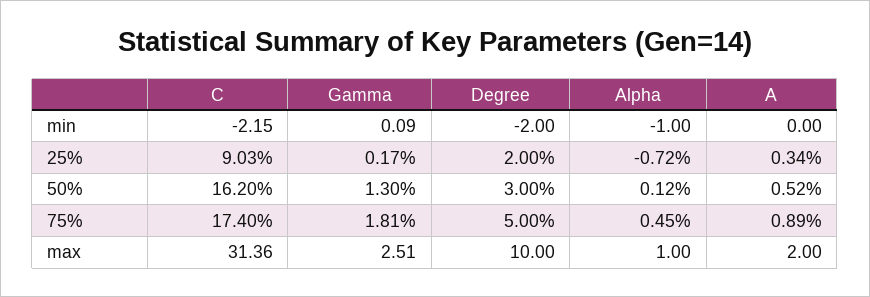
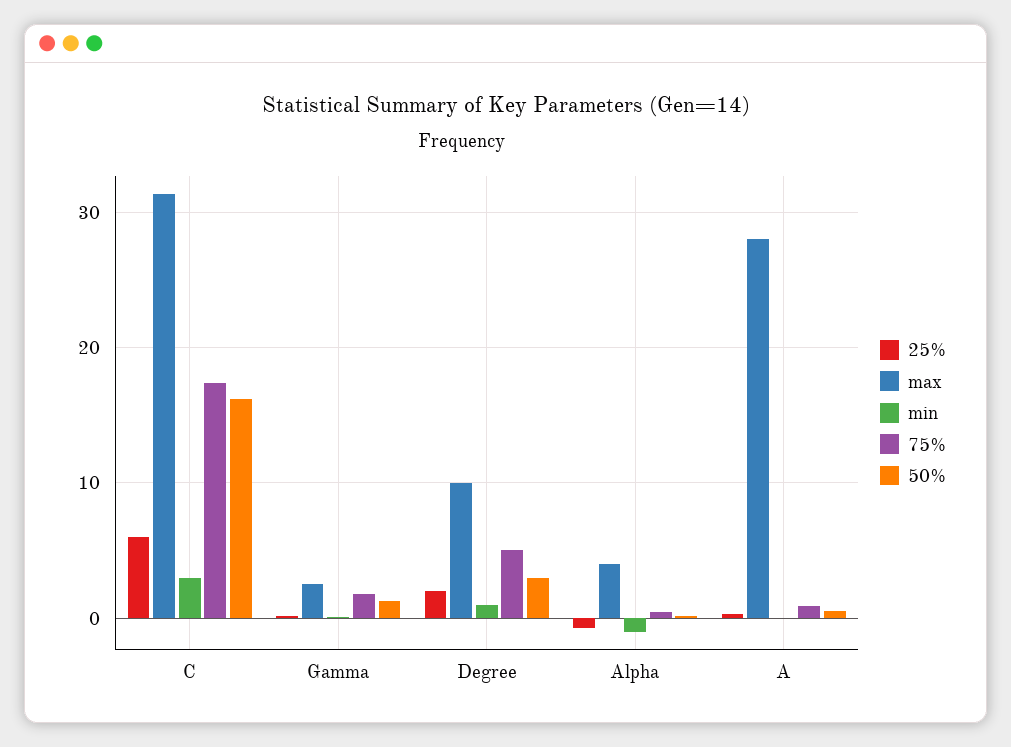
min, C: -2.15 -> 3
min, Degree: -2 -> 1
25%, C: 9.03 -> 6
max, Alpha: 1 -> 4
max, A: 2 -> 28

